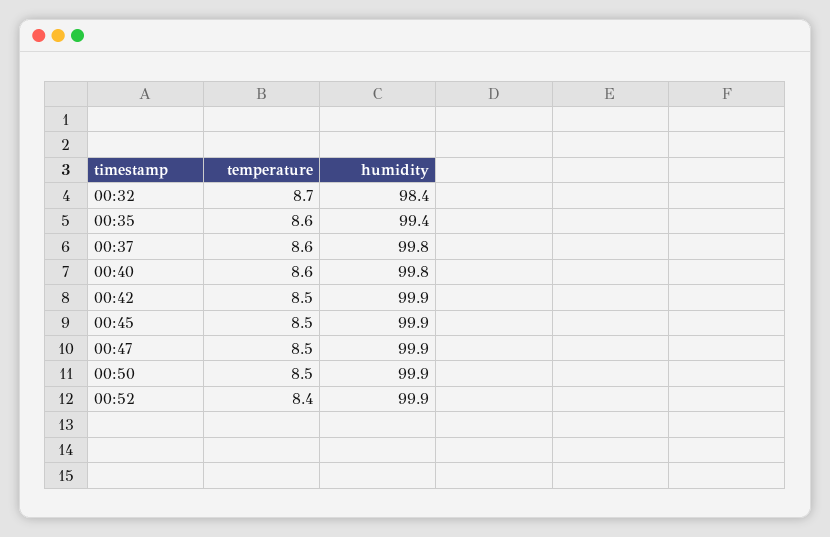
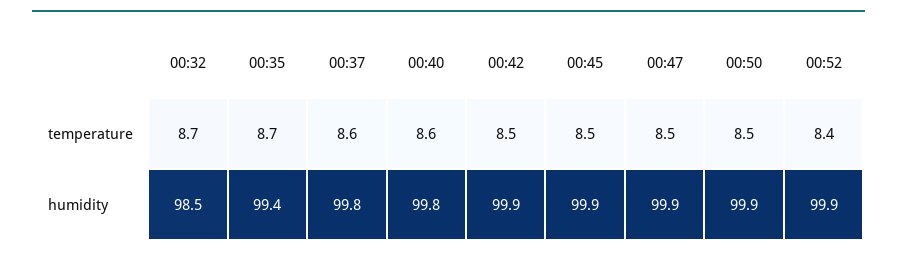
humidity, 00:32: 98.4 -> 98.5
temperature, 00:35: 8.6 -> 8.7

